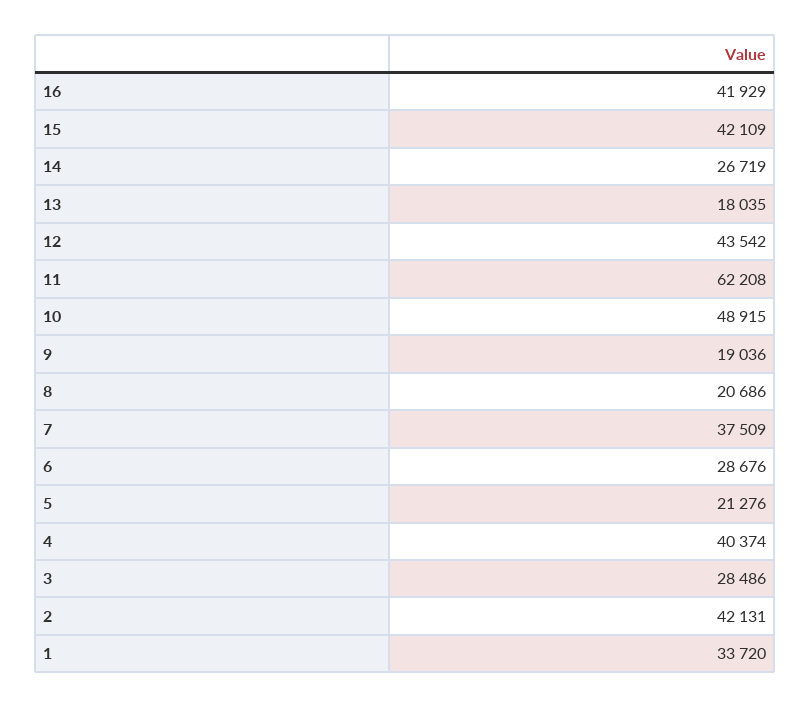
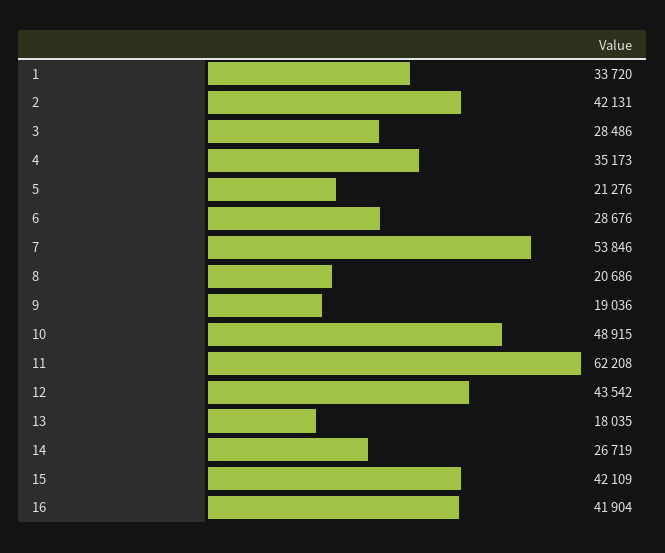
16: 41929 -> 41904
7: 37509 -> 53846
4: 40374 -> 35173

